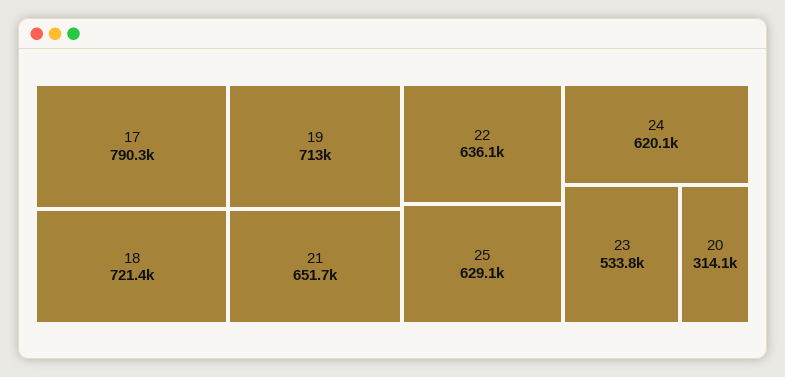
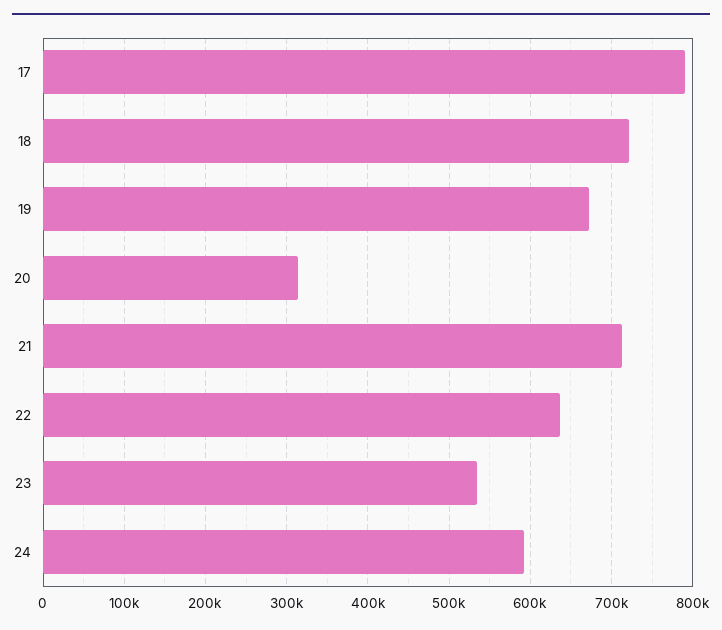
19: 713000 -> 670000
21: 651700 -> 710000
25: 629100 -> none
24: 620100 -> 590000

